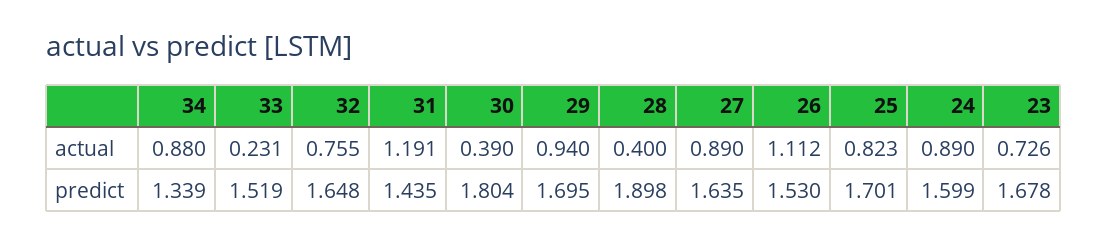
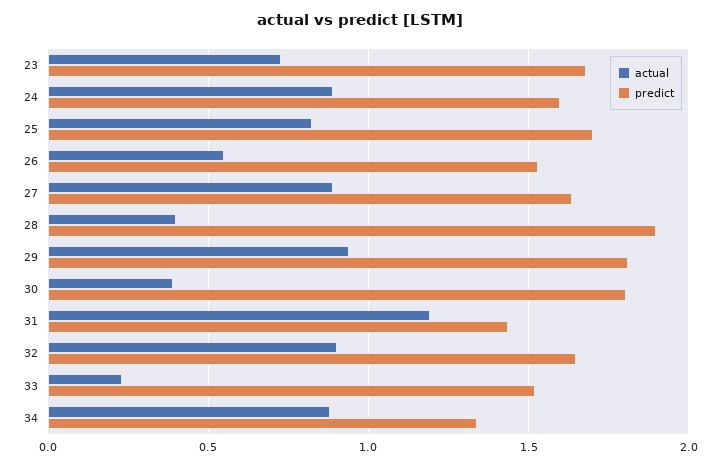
actual, 32: 0.755 -> 0.9
actual, 26: 1.112 -> 0.55
predict, 29: 1.695 -> 1.8

